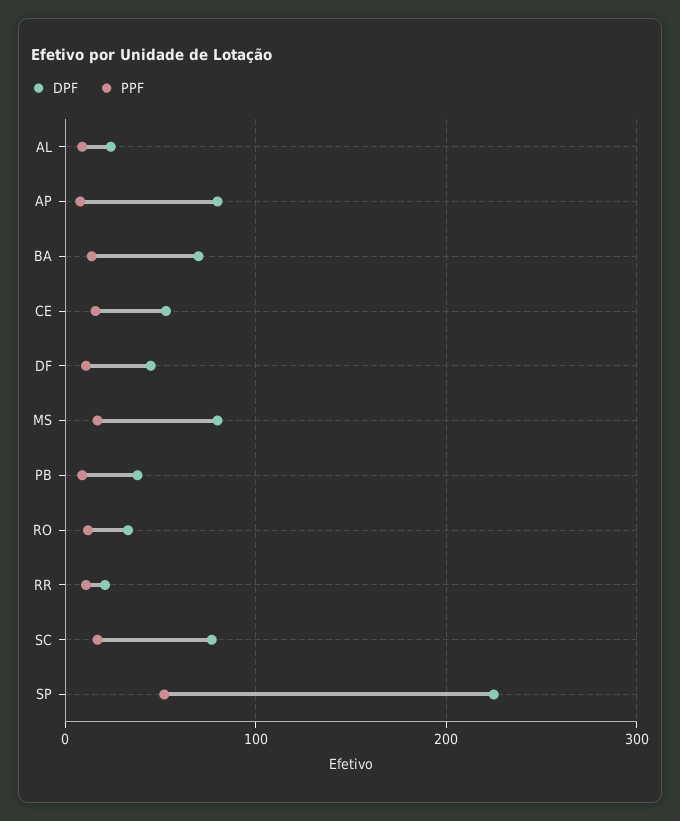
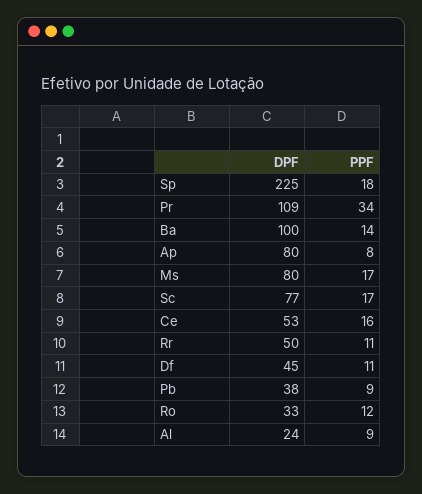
DPF, BA: 70 -> 100
DPF, RR: 20 -> 50
PPF, SP: 50 -> 18
DPF, Pr: none -> 109
PPF, Pr: none -> 34

